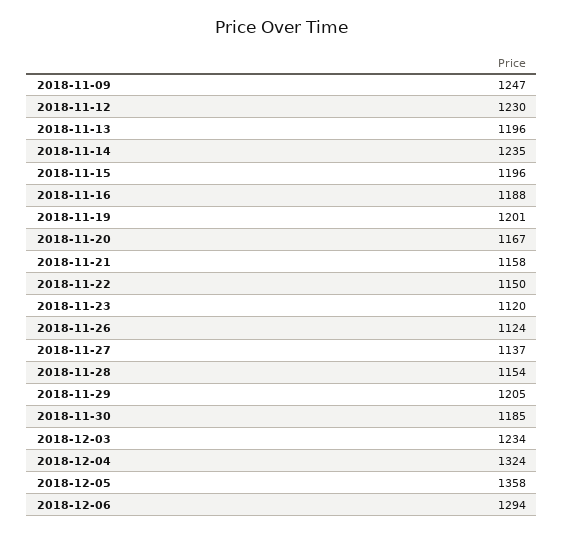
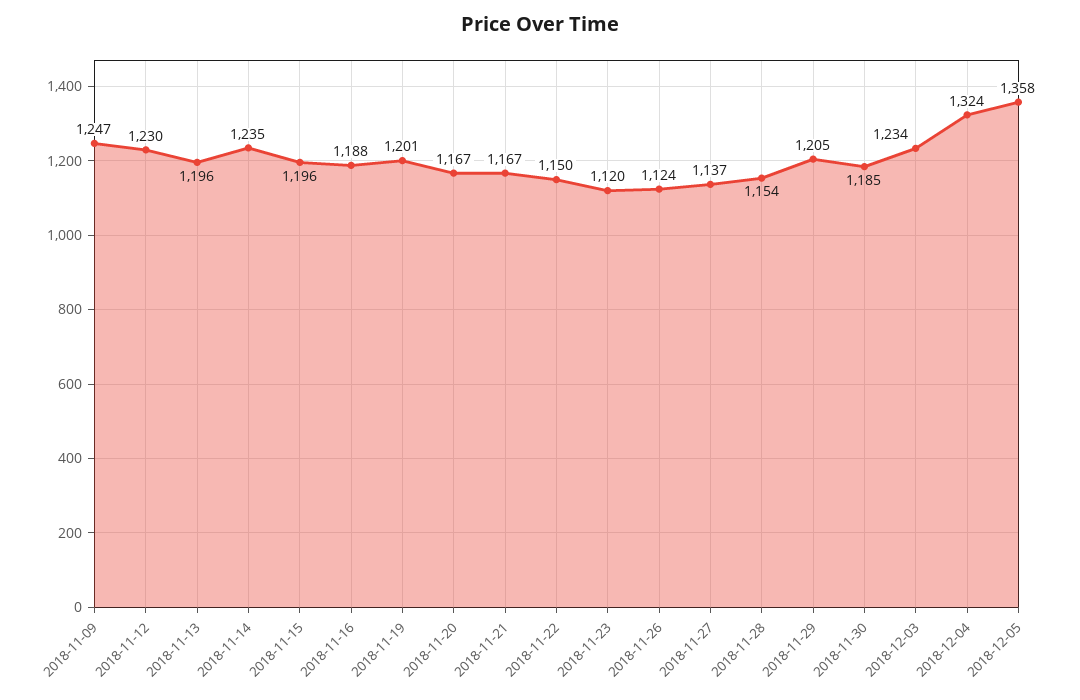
2018-11-21: 1158 -> 1167
2018-12-06: 1294 -> none

